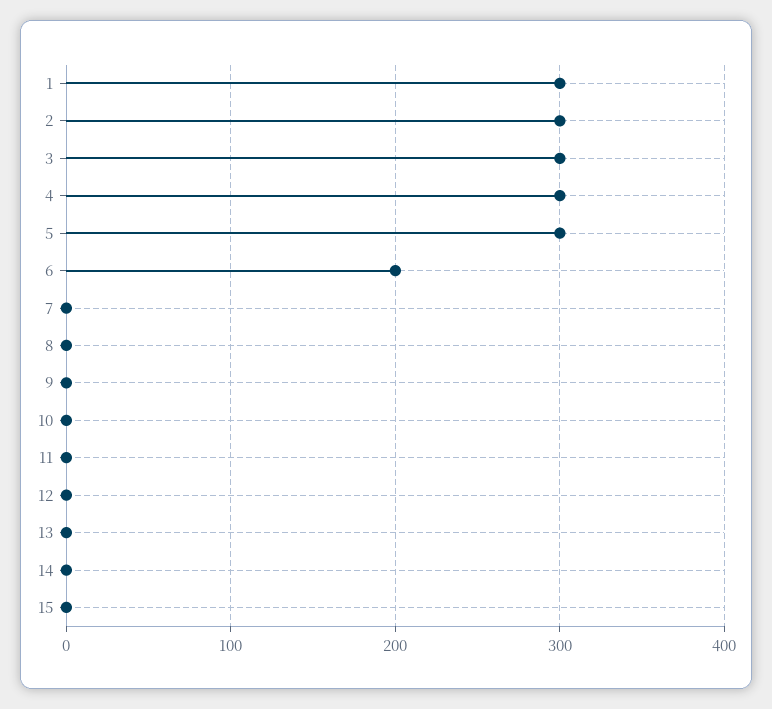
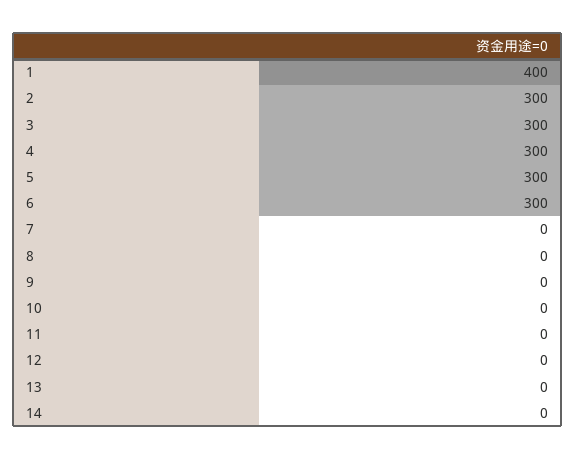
1: 300 -> 400
6: 200 -> 300
15: 0 -> none

